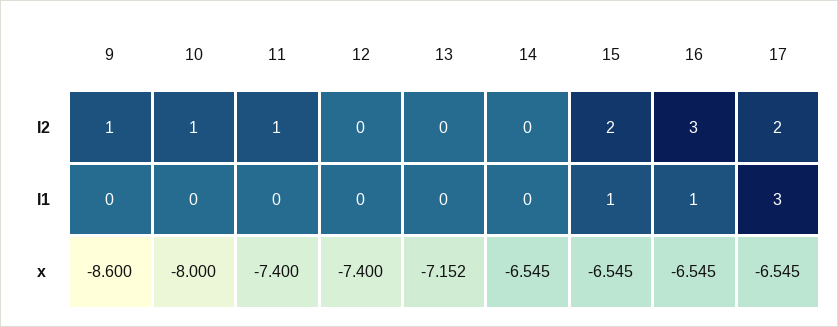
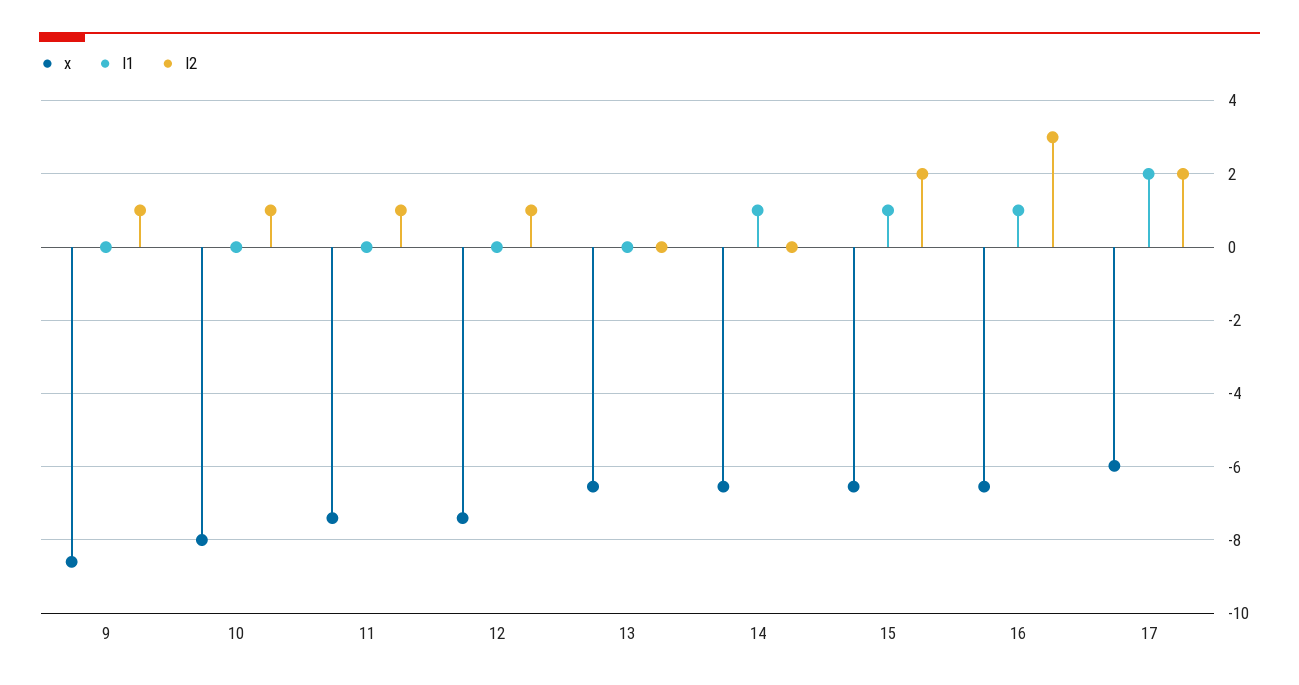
I2, 12: 0 -> 1
I1, 14: 0 -> 1
I1, 17: 3 -> 2
x, 13: -7.152 -> -6.6
x, 17: -6.545 -> -6

